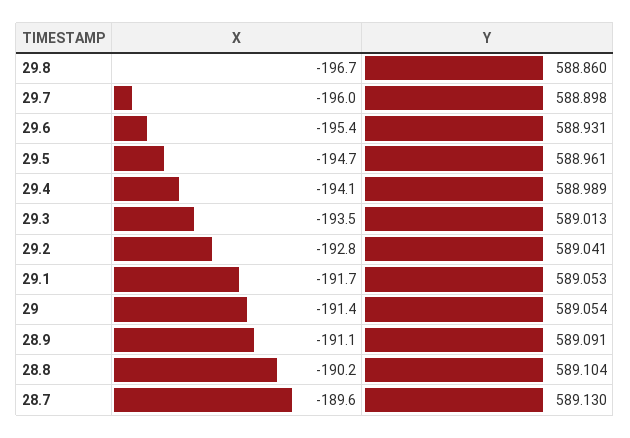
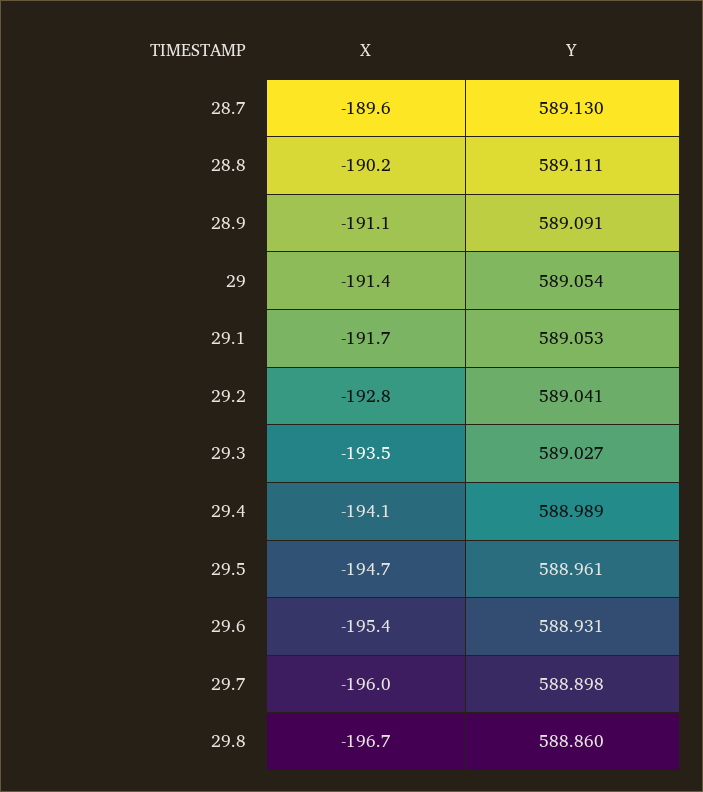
Y, 29.3: 589.013 -> 589.027
Y, 28.8: 589.104 -> 589.111

